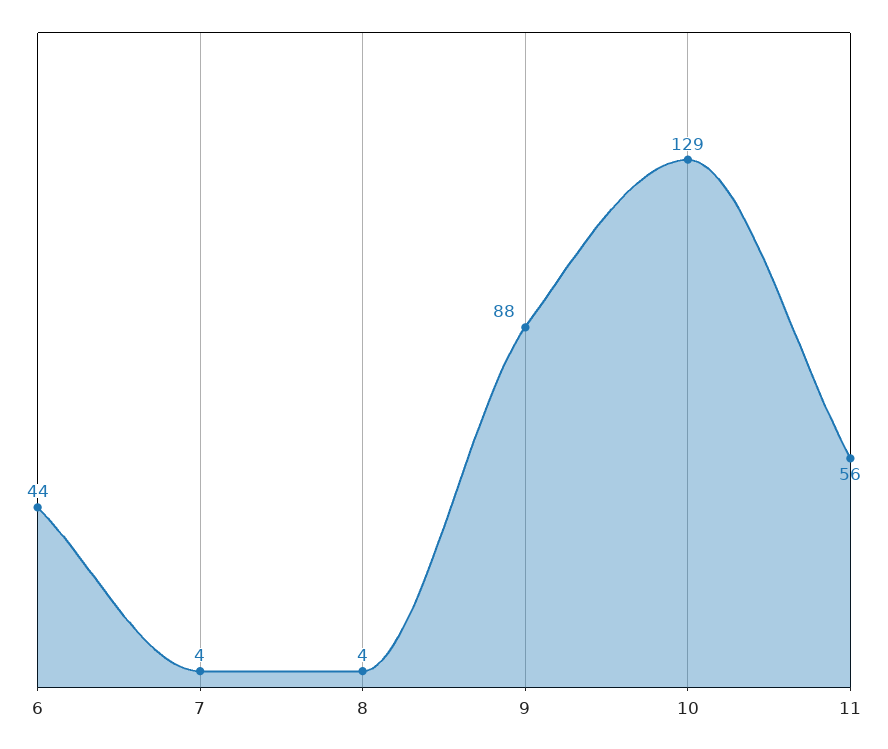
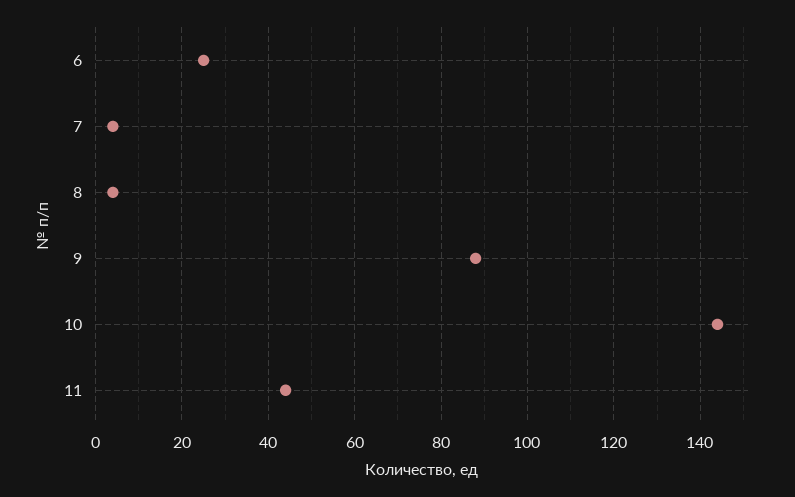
6: 44 -> 25
10: 129 -> 145
11: 56 -> 45

